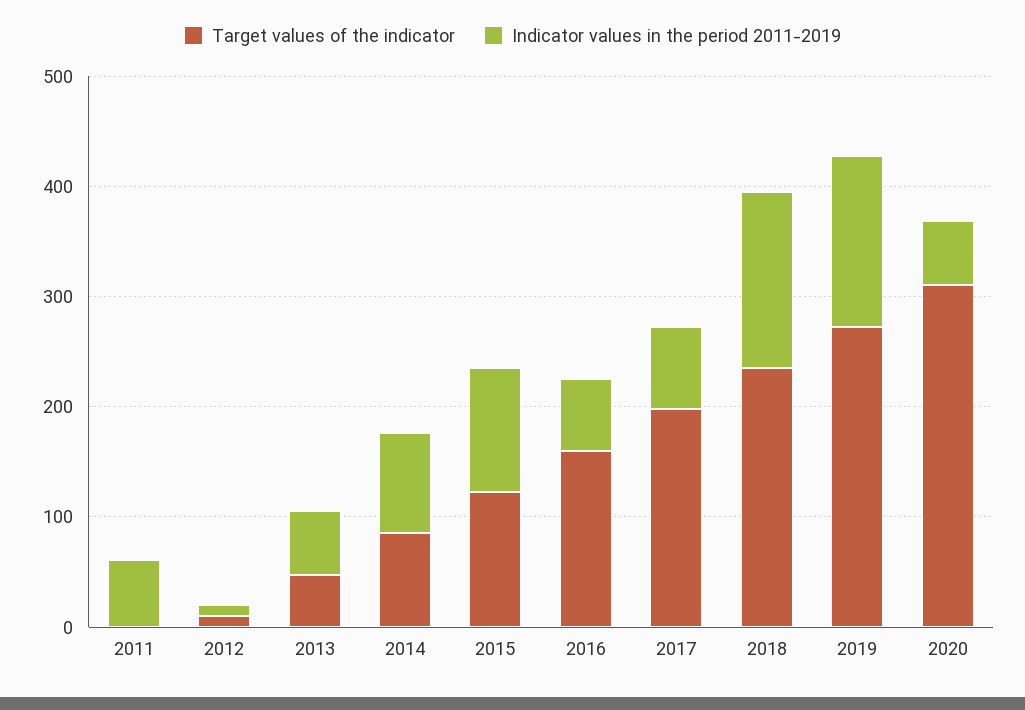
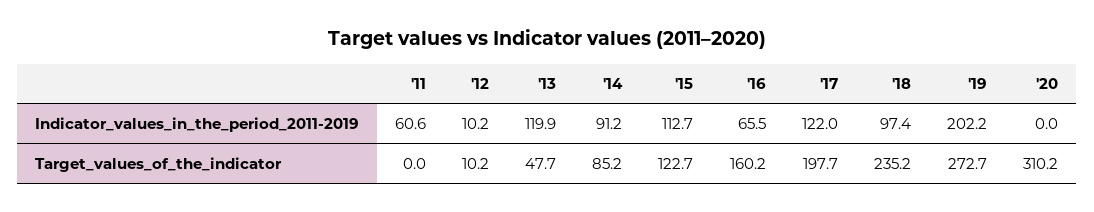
Indicator values in the period 2011-2019, 2013: 60 -> 119.9
Indicator values in the period 2011-2019, 2017: 80 -> 122
Indicator values in the period 2011-2019, 2018: 160 -> 97.4
Indicator values in the period 2011-2019, 2019: 160 -> 202.2
Indicator values in the period 2011-2019, 2020: 60 -> 0

